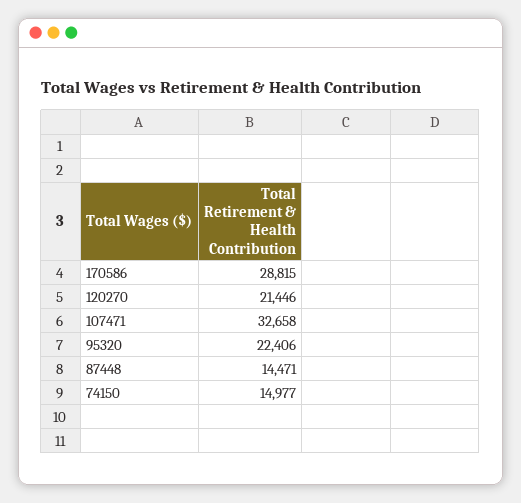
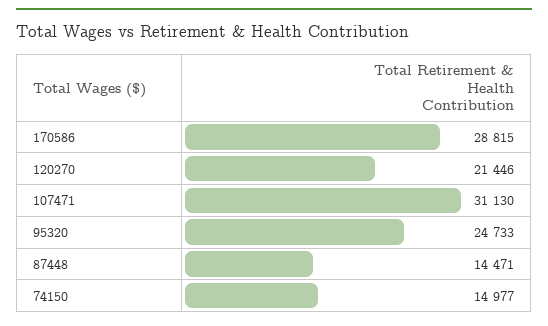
107471: 32658 -> 31130
95320: 22406 -> 24733

